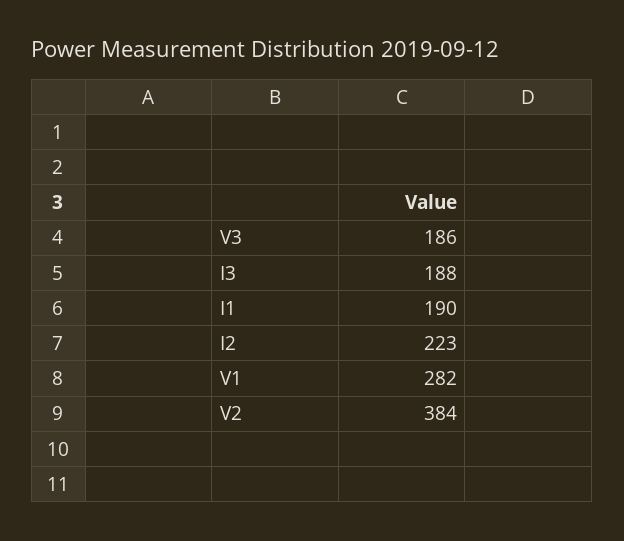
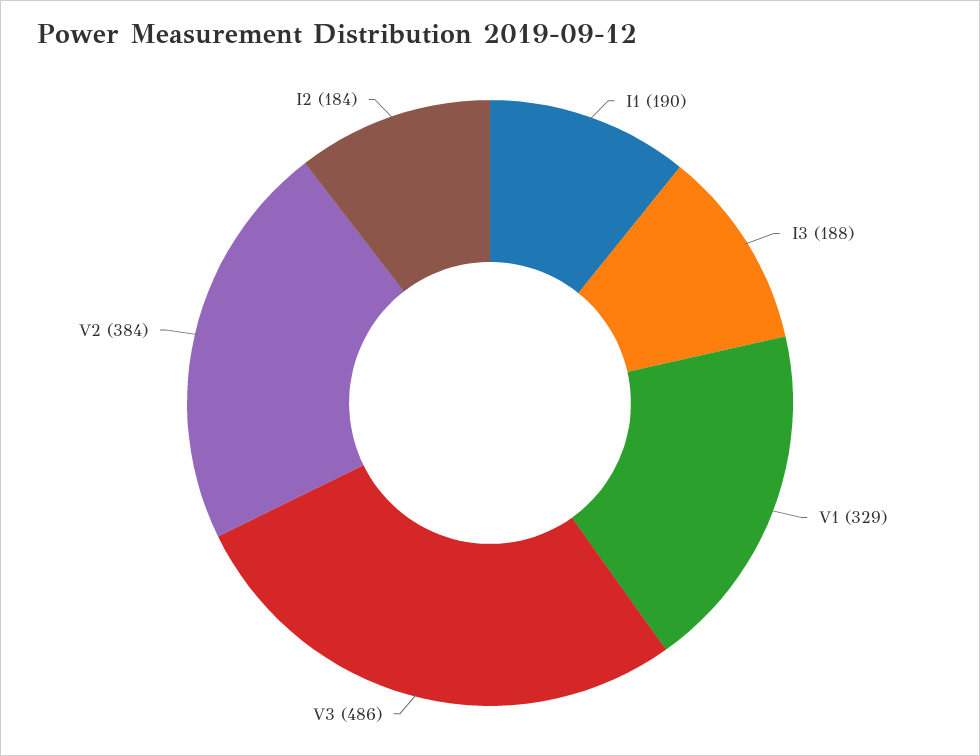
V3: 186 -> 486
I2: 223 -> 184
V1: 282 -> 329

